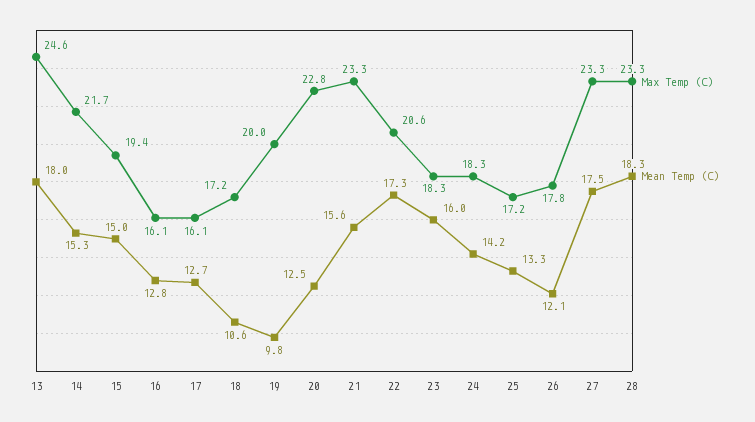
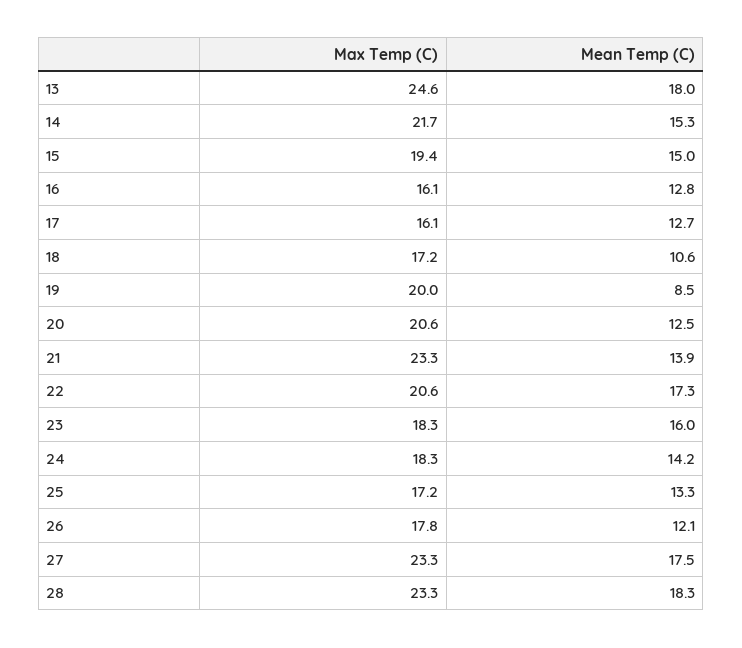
Mean Temp (C), 19: 9.8 -> 8.5
Max Temp (C), 20: 22.8 -> 20.6
Mean Temp (C), 21: 15.6 -> 13.9

